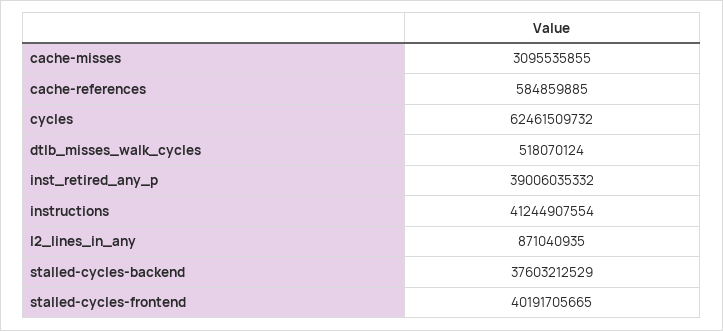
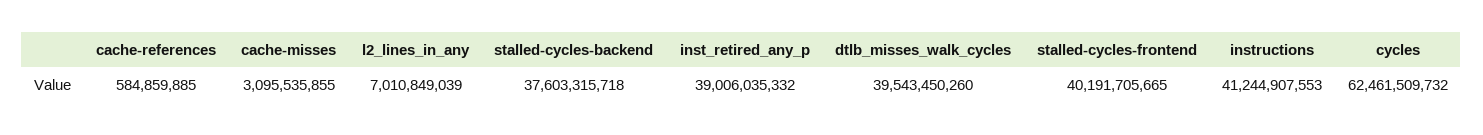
dtlb_misses_walk_cycles: 518070124 -> 39543450260
instructions: 41244907554 -> 41244907553
l2_lines_in_any: 871040935 -> 7010849039
stalled-cycles-backend: 37603212529 -> 37603315718

